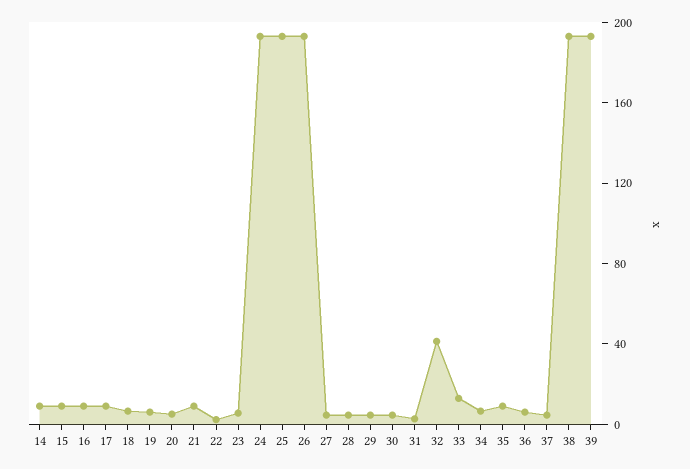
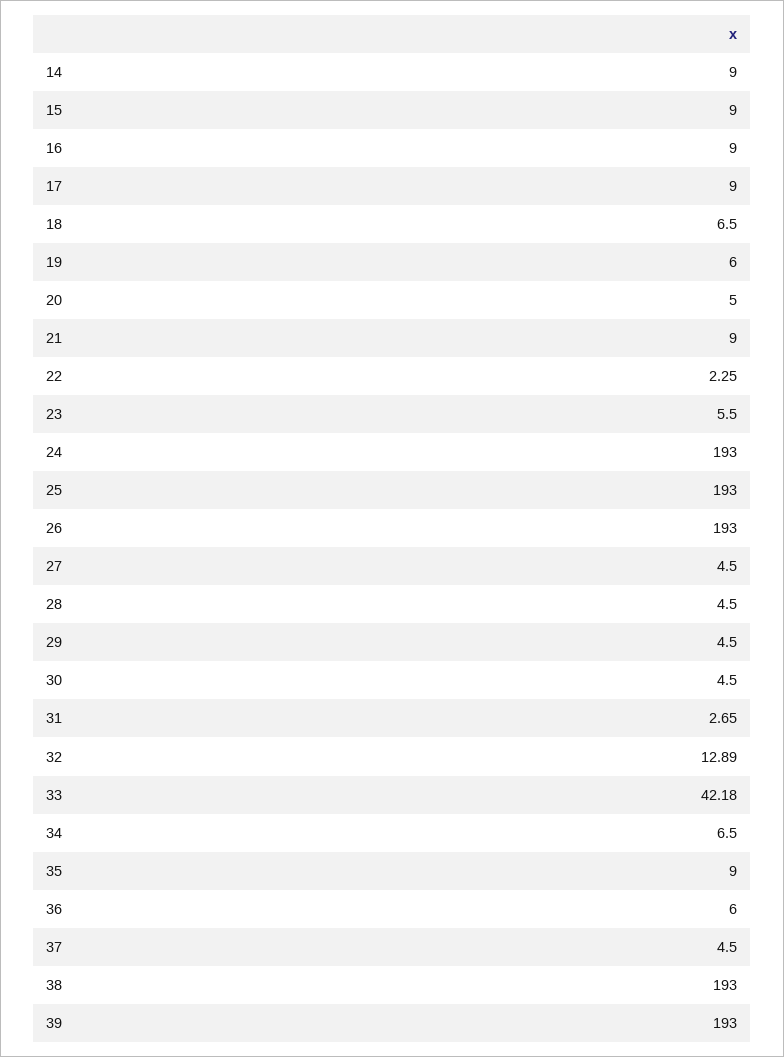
32: 40 -> 12.89
33: 10 -> 42.18

